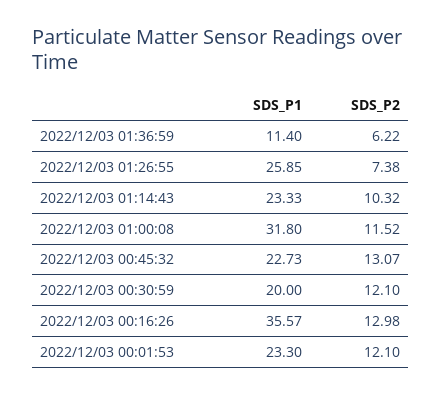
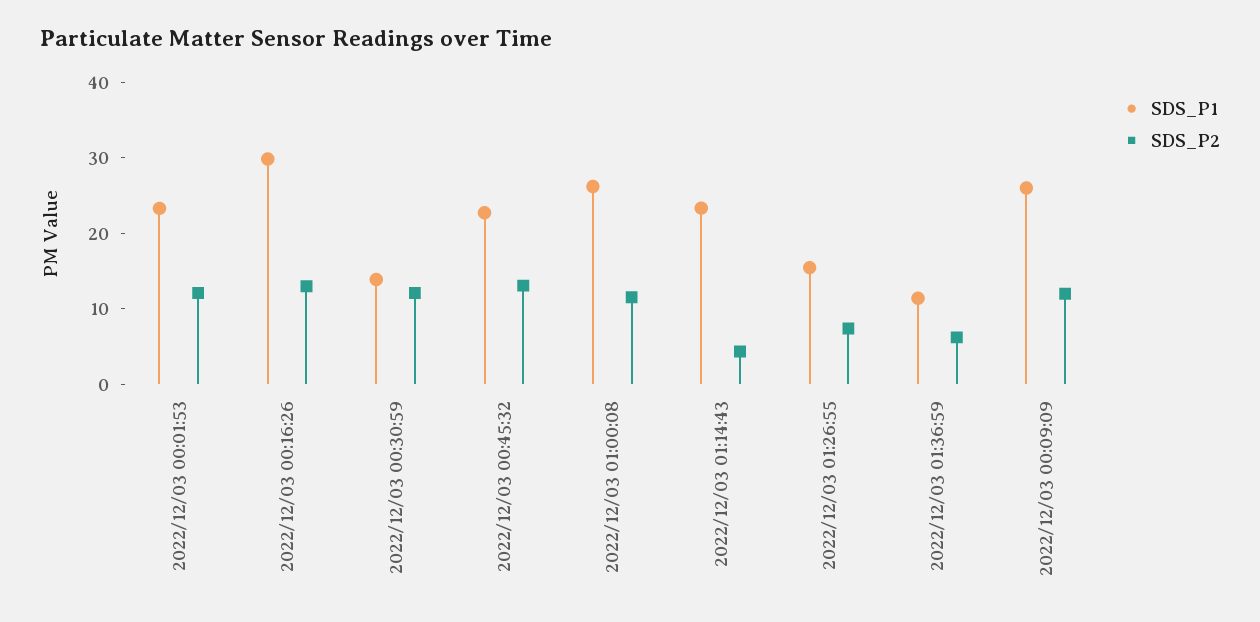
SDS_P1, 2022/12/03 01:26:55: 25.85 -> 16
SDS_P2, 2022/12/03 01:14:43: 10.32 -> 4
SDS_P1, 2022/12/03 01:00:08: 31.8 -> 26
SDS_P1, 2022/12/03 00:30:59: 20 -> 14
SDS_P1, 2022/12/03 00:16:26: 35.57 -> 30
SDS_P1, 2022/12/03 00:09:09: none -> 26
SDS_P2, 2022/12/03 00:09:09: none -> 12

